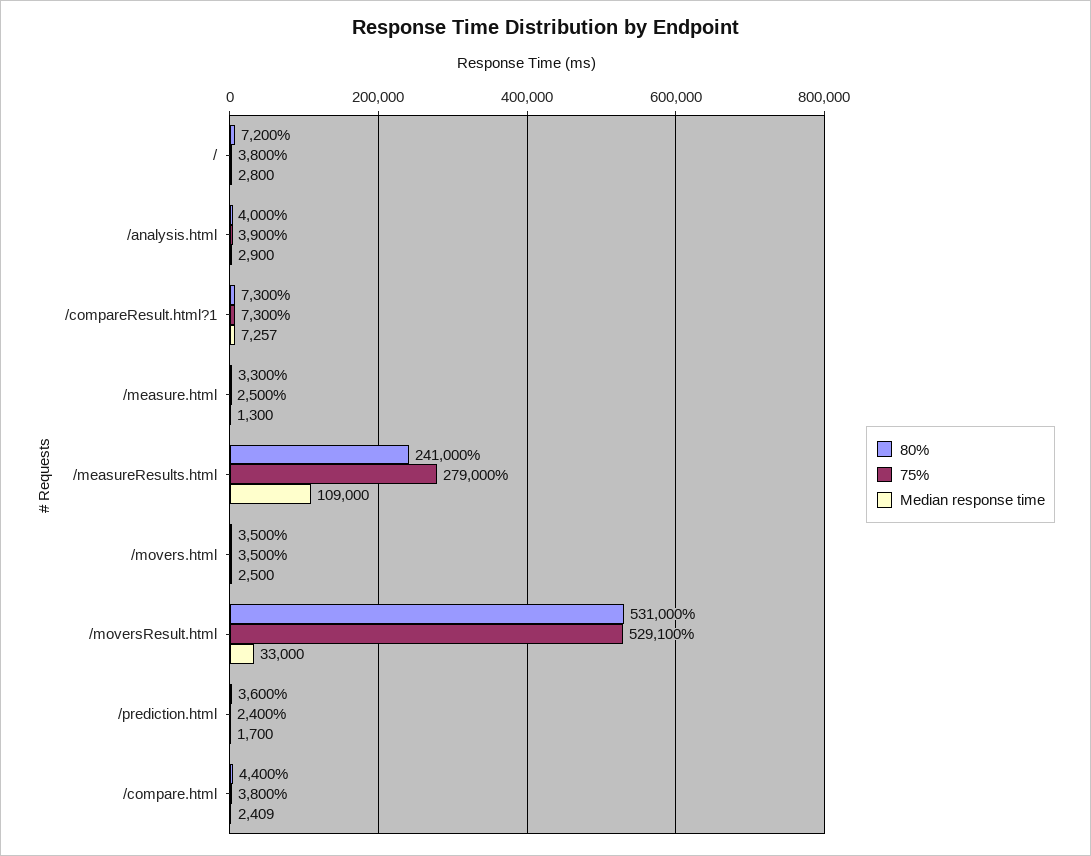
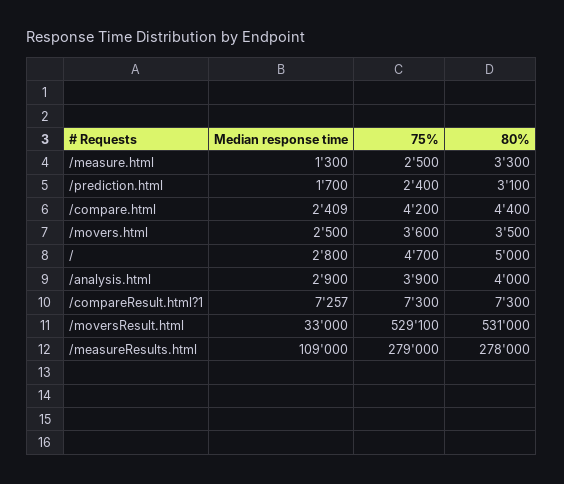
80%, /: 7200 -> 5000
75%, /: 3800 -> 4700
80%, /measureResults.html: 241000 -> 278000
75%, /movers.html: 3500 -> 3600
80%, /prediction.html: 3600 -> 3100
75%, /compare.html: 3800 -> 4200

